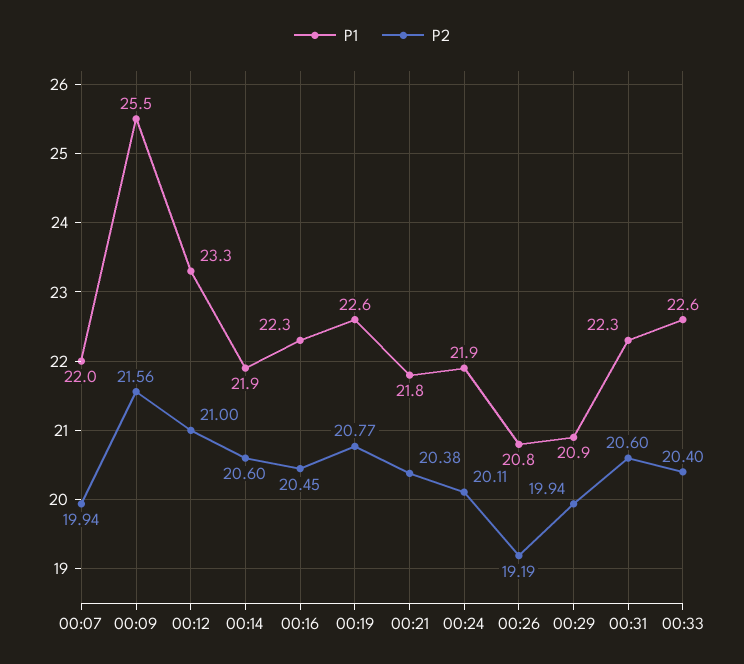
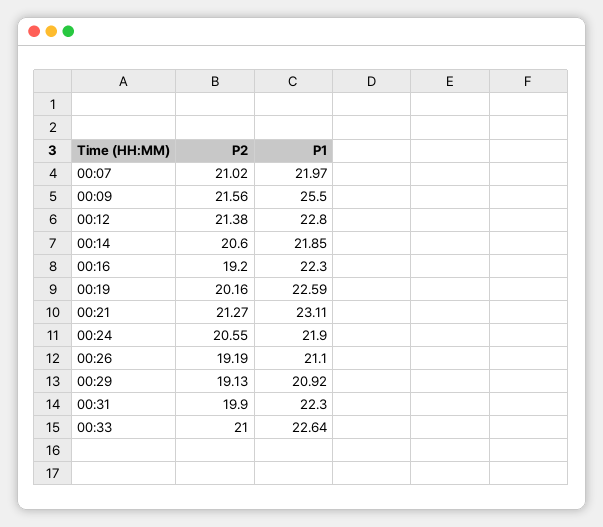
P2, 00:07: 19.94 -> 21.02
P1, 00:12: 23.3 -> 22.8
P2, 00:12: 21 -> 21.38
P2, 00:16: 20.45 -> 19.2
P2, 00:19: 20.77 -> 20.16
P1, 00:21: 21.8 -> 23.11
P2, 00:21: 20.38 -> 21.27
P2, 00:24: 20.11 -> 20.55
P1, 00:26: 20.8 -> 21.1
P2, 00:29: 19.94 -> 19.13
P2, 00:31: 20.6 -> 19.9
P2, 00:33: 20.4 -> 21

